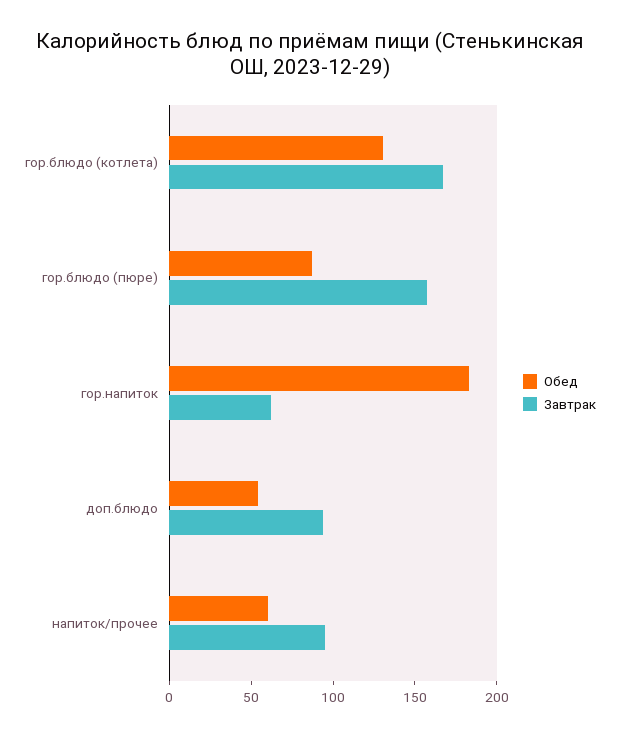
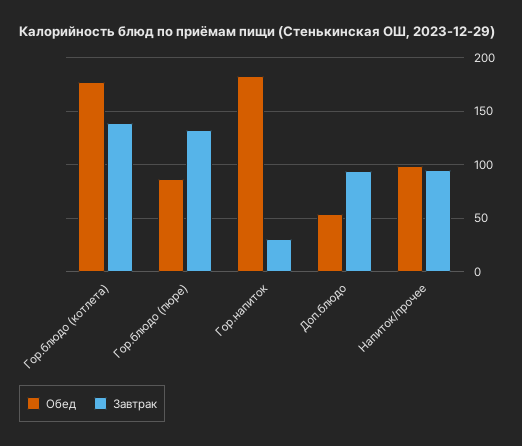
Обед, гор.блюдо (котлета): 130 -> 180
Завтрак, гор.блюдо (котлета): 170 -> 140
Завтрак, гор.блюдо (пюре): 160 -> 130
Завтрак, гор.напиток: 60 -> 30
Обед, напиток/прочее: 60 -> 100

